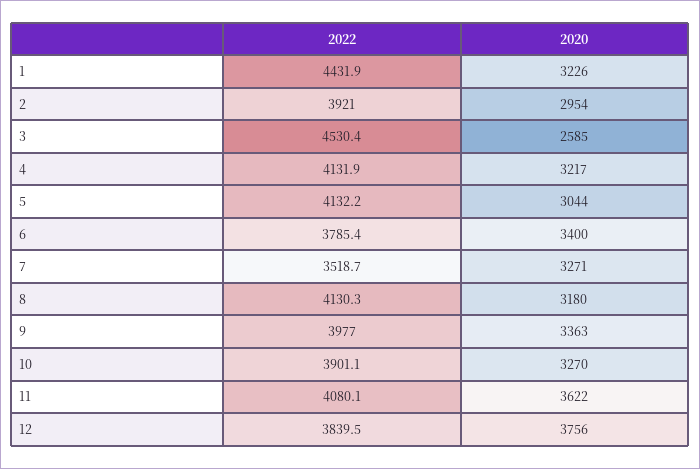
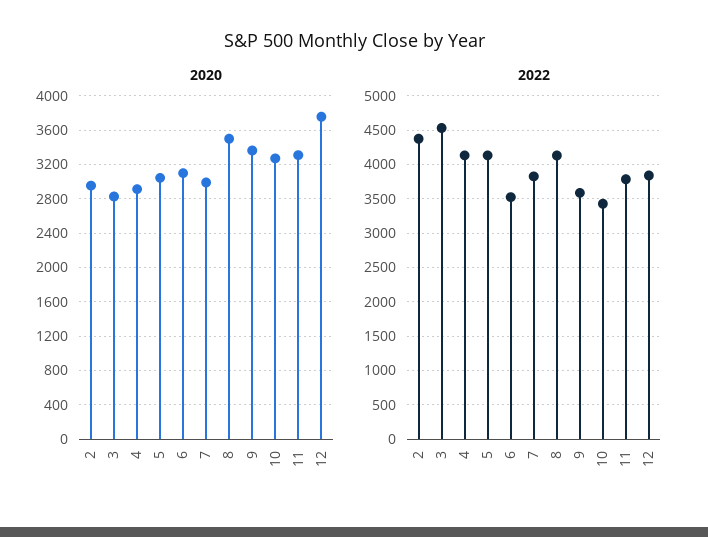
2022, 1: 4431.9 -> none
2020, 1: 3226 -> none
2022, 2: 3921 -> 4400
2020, 3: 2585 -> 2800
2020, 4: 3217 -> 2900
2022, 6: 3785.4 -> 3500
2020, 6: 3400 -> 3100
2022, 7: 3518.7 -> 3800
2020, 7: 3271 -> 3000
2020, 8: 3180 -> 3500
2022, 9: 3977 -> 3600
2022, 10: 3901.1 -> 3400
2022, 11: 4080.1 -> 3800
2020, 11: 3622 -> 3300

